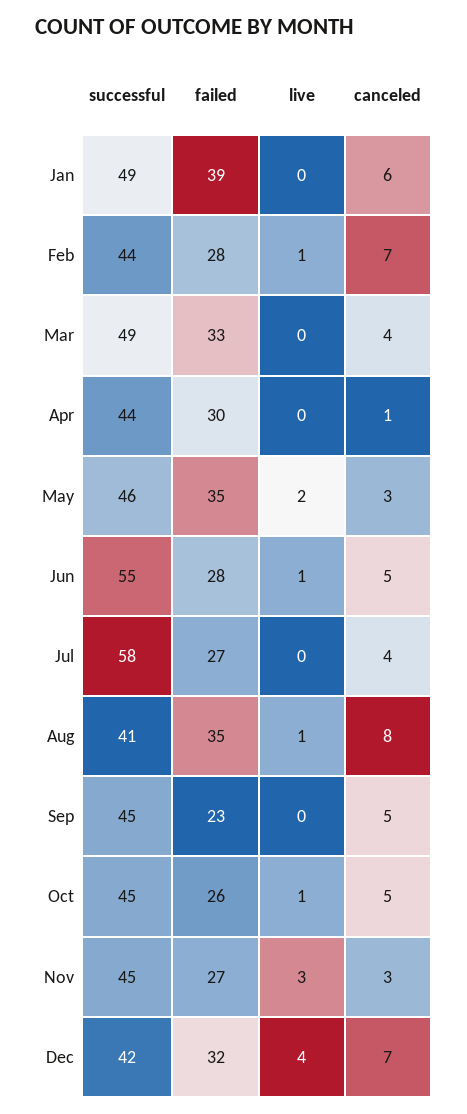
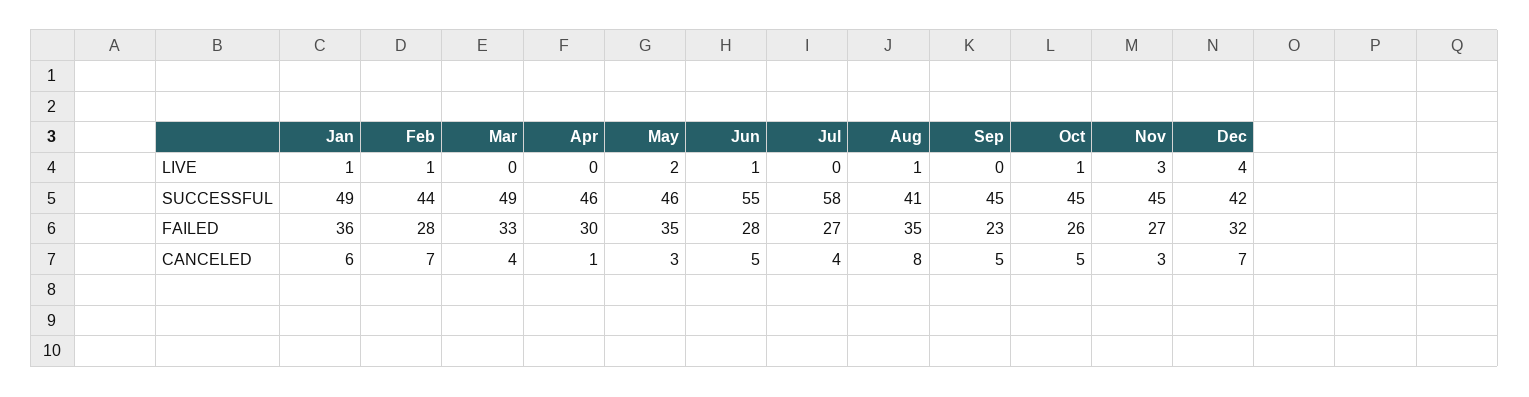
failed, Jan: 39 -> 36
live, Jan: 0 -> 1
successful, Apr: 44 -> 46

